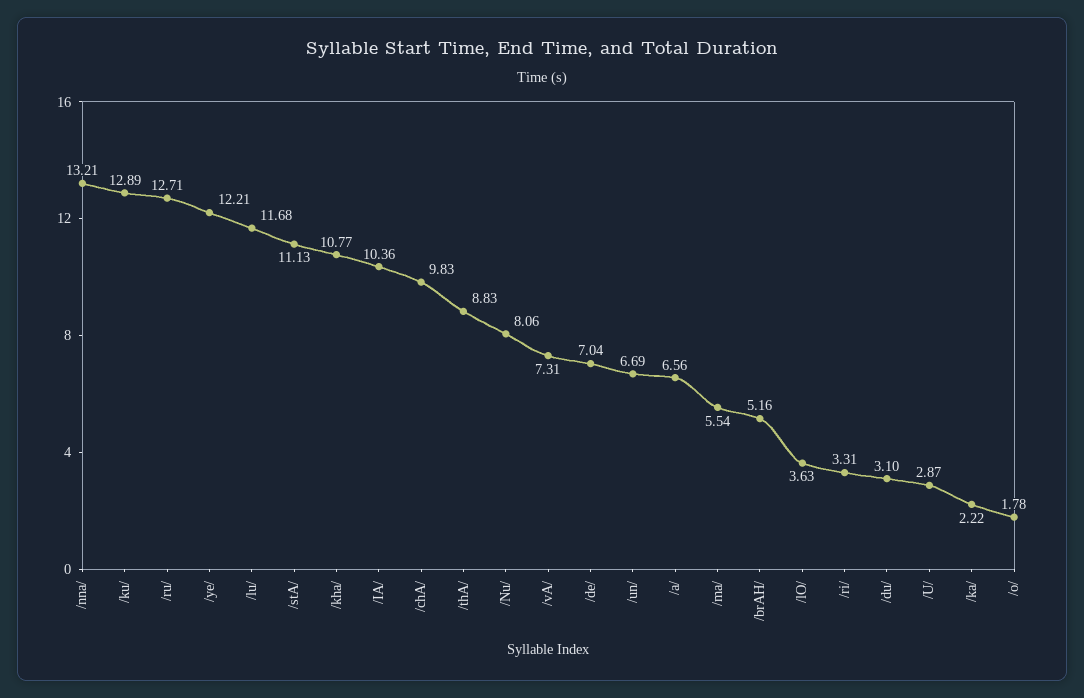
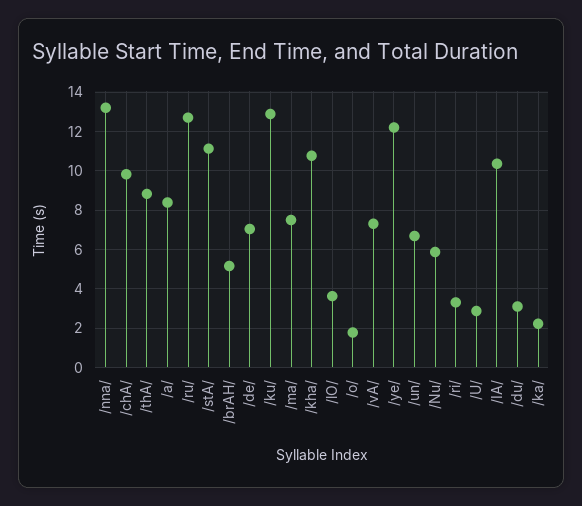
/lu/: 11.68 -> none
/Nu/: 8.06 -> 6
/a/: 6.56 -> 8.5
/ma/: 5.54 -> 7.5

